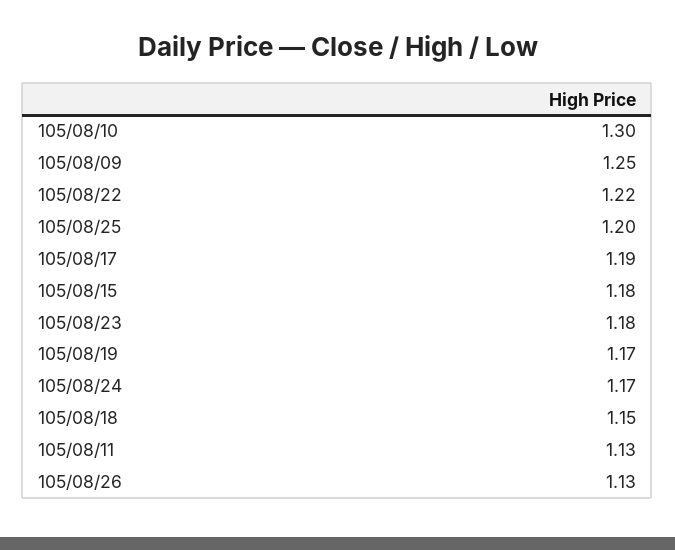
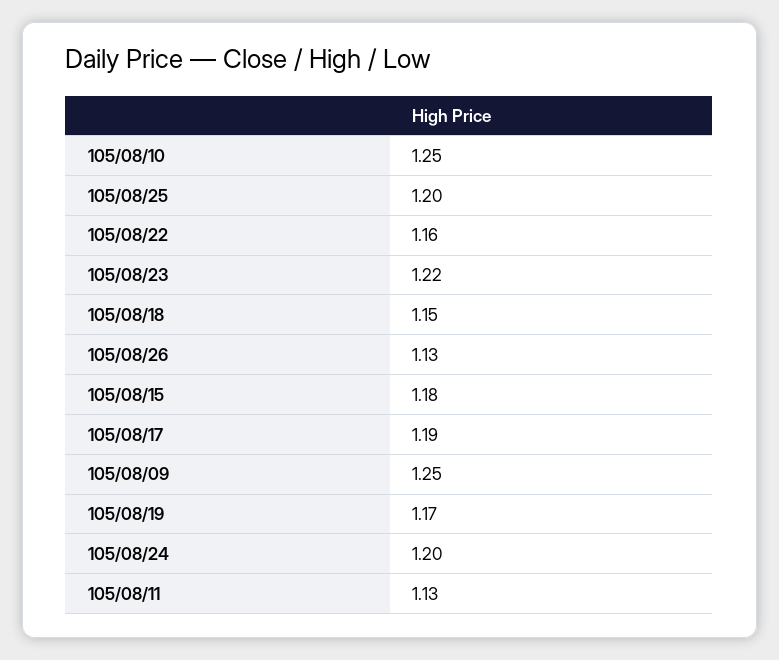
105/08/10: 1.3 -> 1.25
105/08/22: 1.22 -> 1.16
105/08/23: 1.18 -> 1.22
105/08/24: 1.17 -> 1.2

